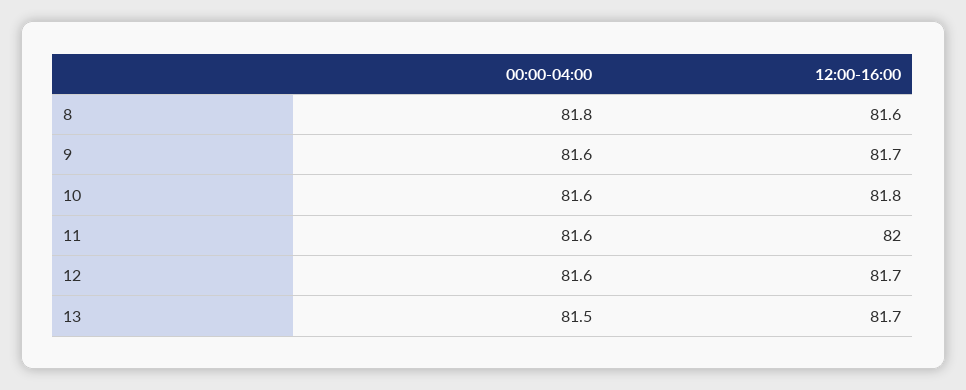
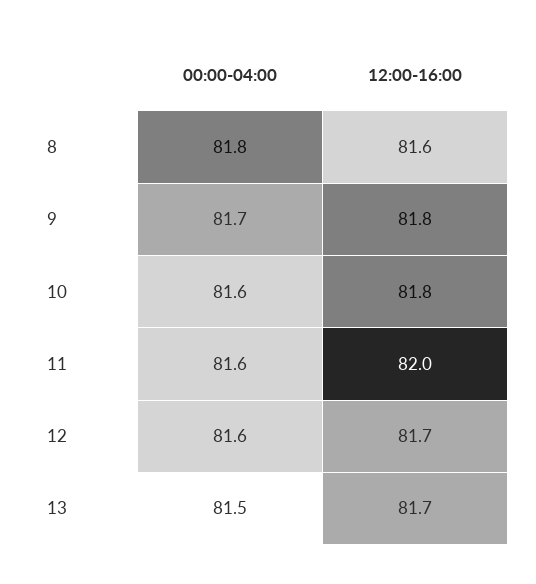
00:00-04:00, 9: 81.6 -> 81.7
12:00-16:00, 9: 81.7 -> 81.8

